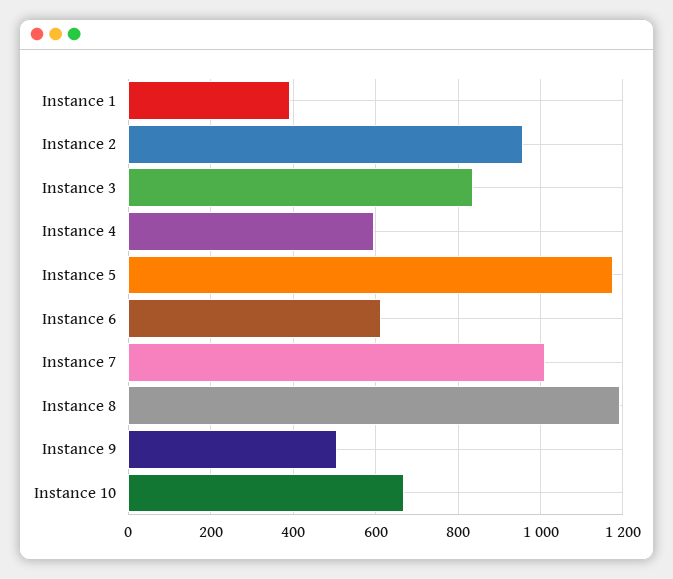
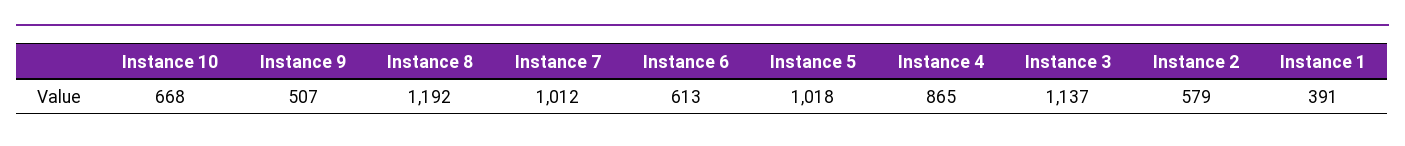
Instance 2: 960 -> 579
Instance 3: 840 -> 1137
Instance 4: 600 -> 865
Instance 5: 1180 -> 1018

